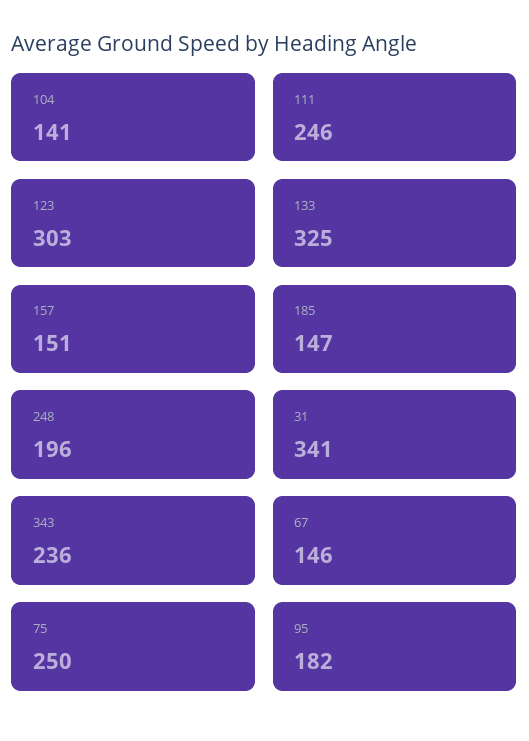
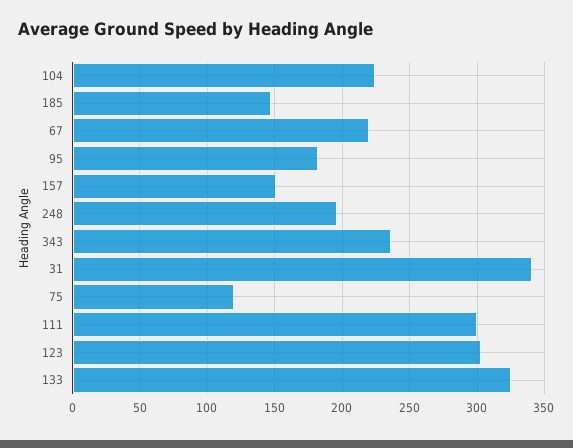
104: 141 -> 225
111: 246 -> 300
67: 146 -> 220
75: 250 -> 120

